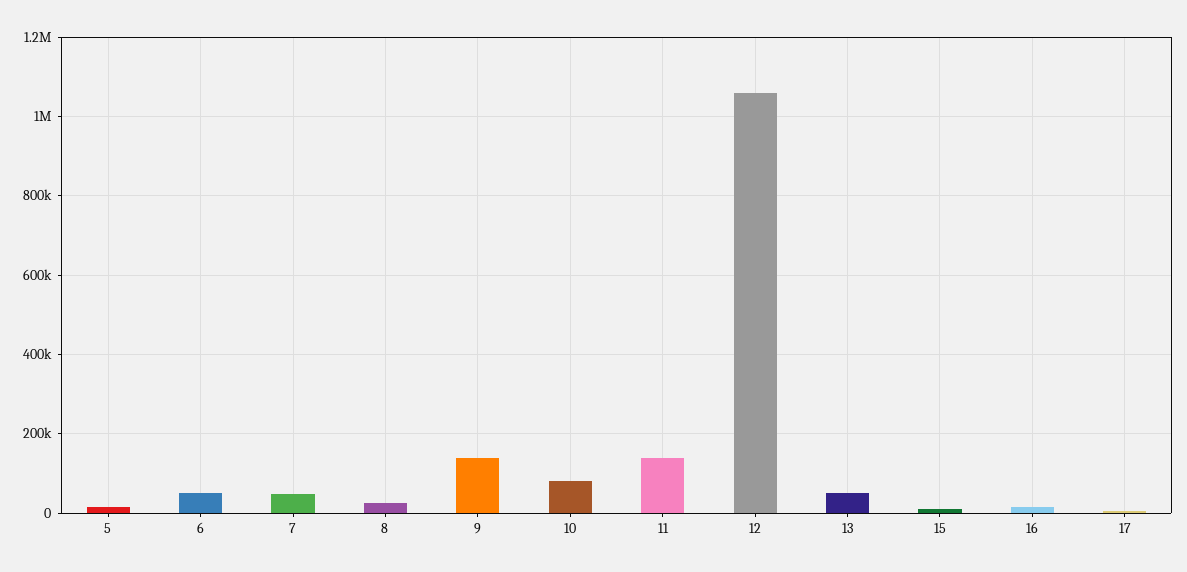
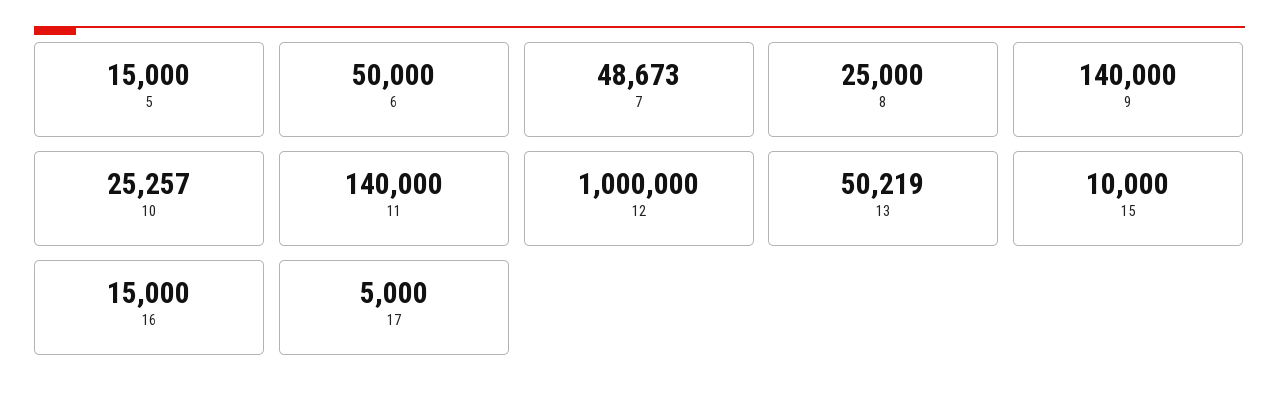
10: 80000 -> 25257
12: 1060000 -> 1000000

